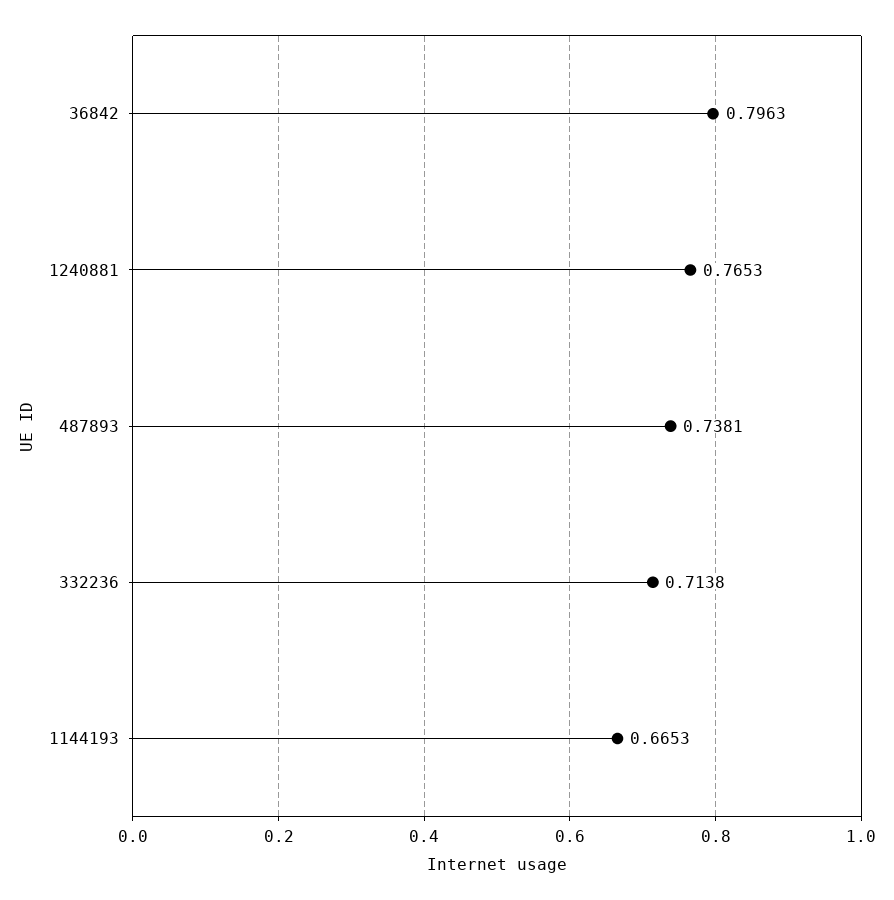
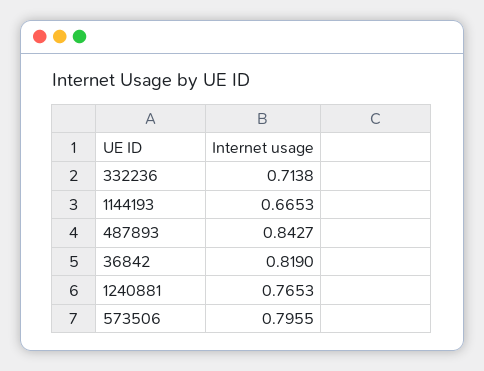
36842: 0.7963 -> 0.819
487893: 0.7381 -> 0.8427
573506: none -> 0.7955

